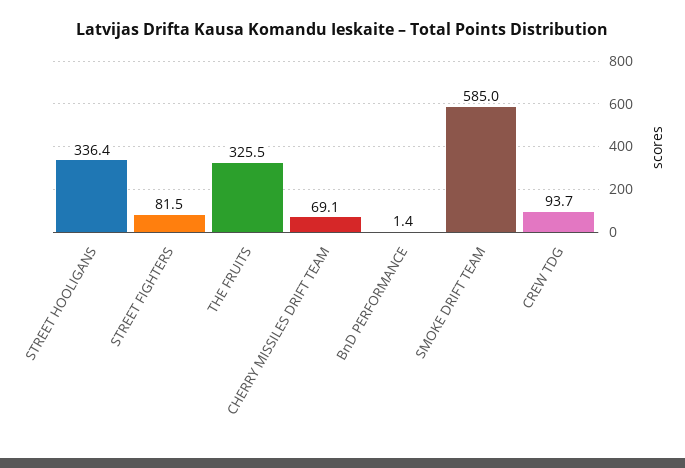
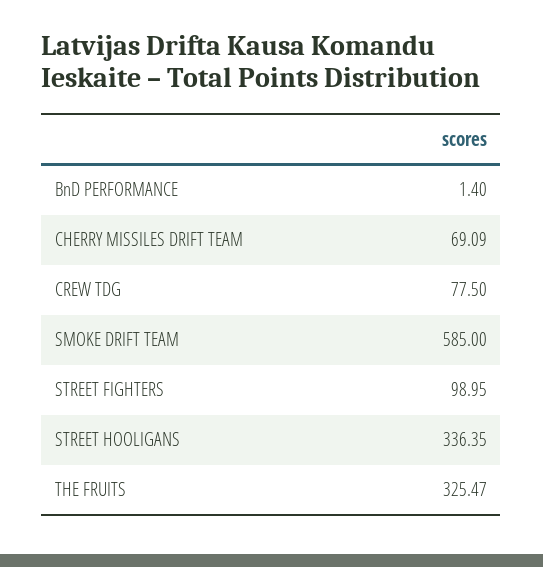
STREET FIGHTERS: 81.5 -> 98.95
CREW TDG: 93.7 -> 77.5

